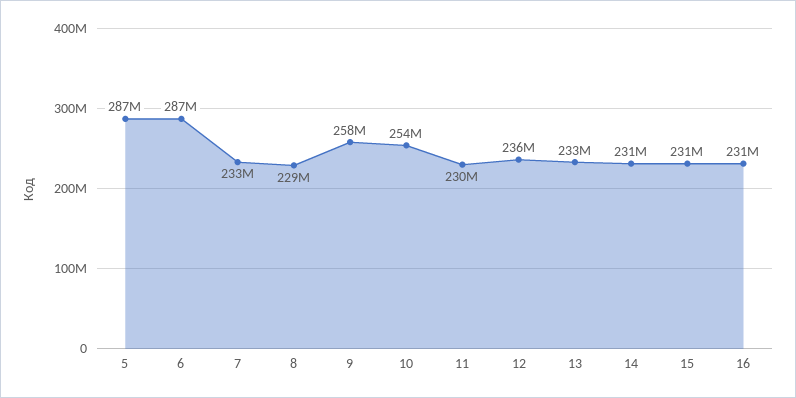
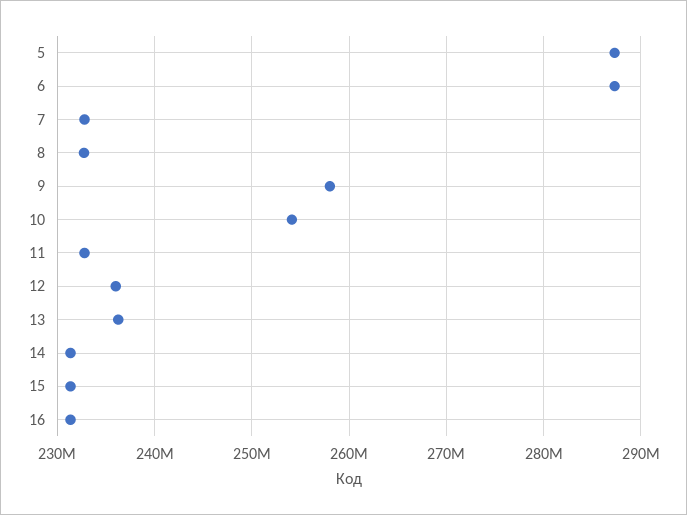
8: 229000000 -> 233000000
11: 230000000 -> 233000000
13: 233000000 -> 236000000

